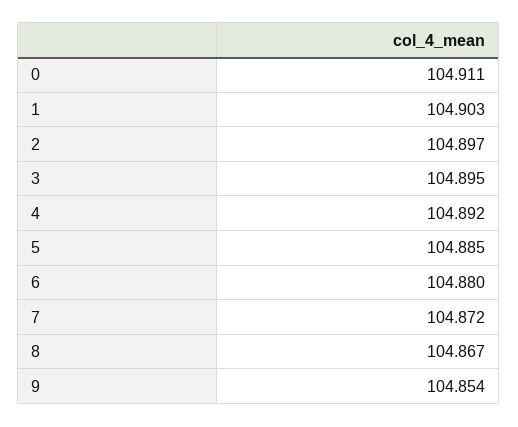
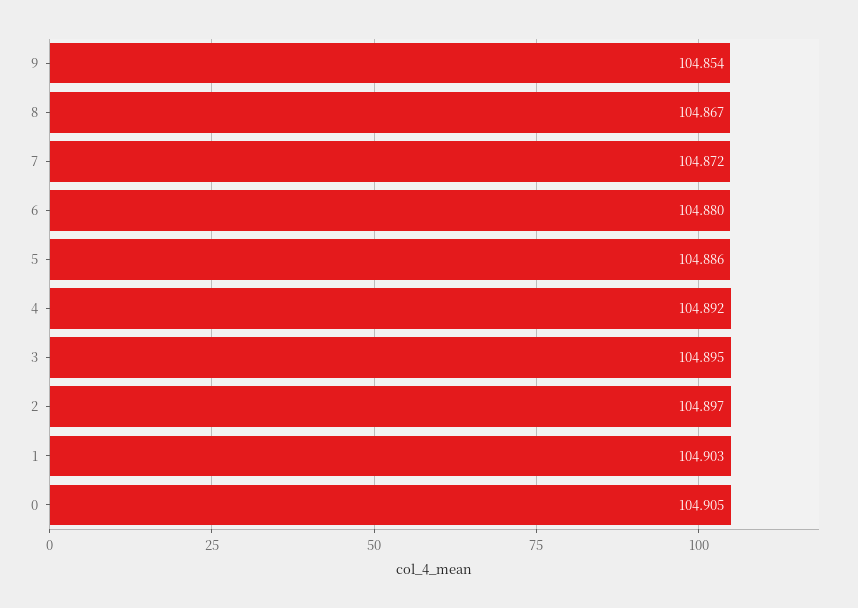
0: 104.911 -> 104.905
5: 104.885 -> 104.886

